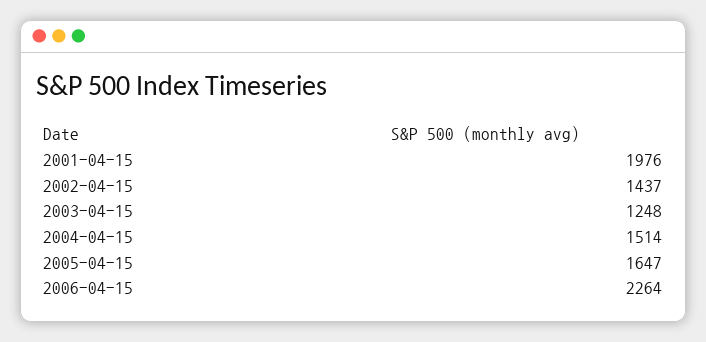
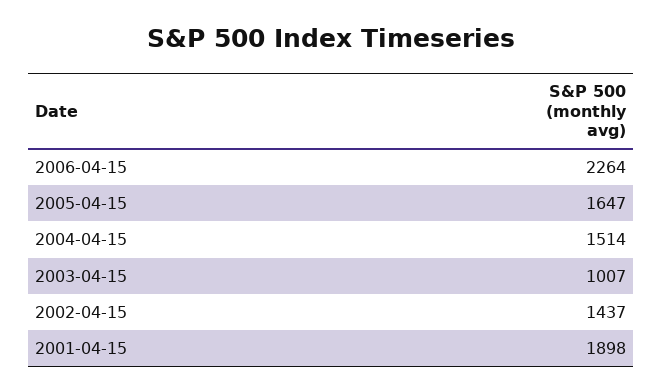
2001-04-15: 1976 -> 1898
2003-04-15: 1248 -> 1007

